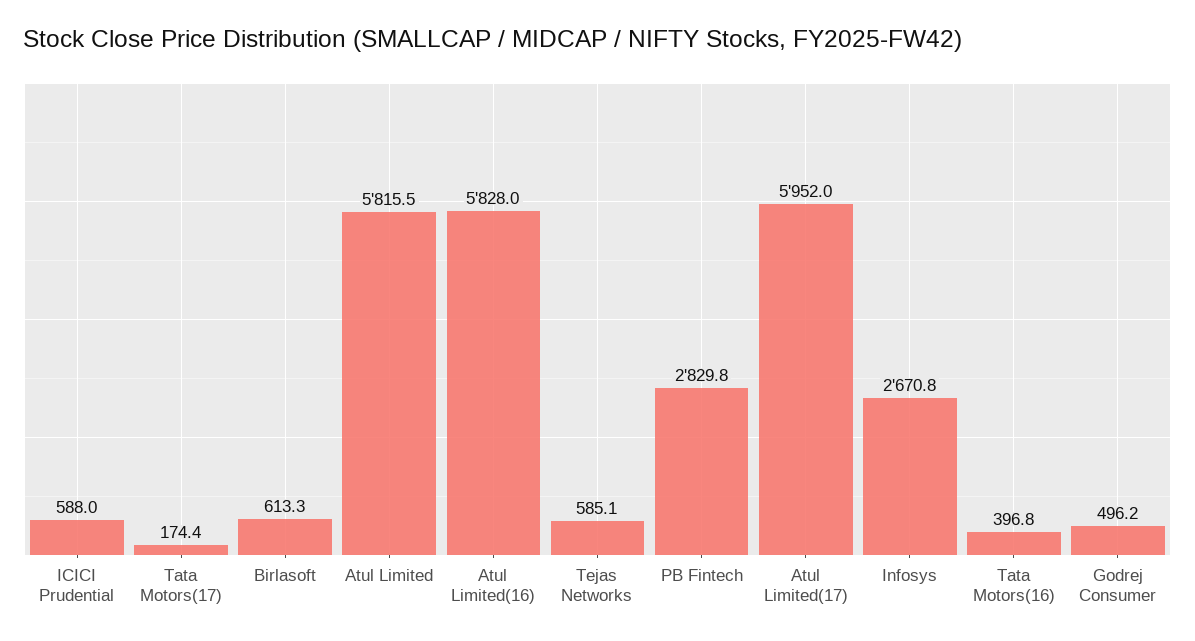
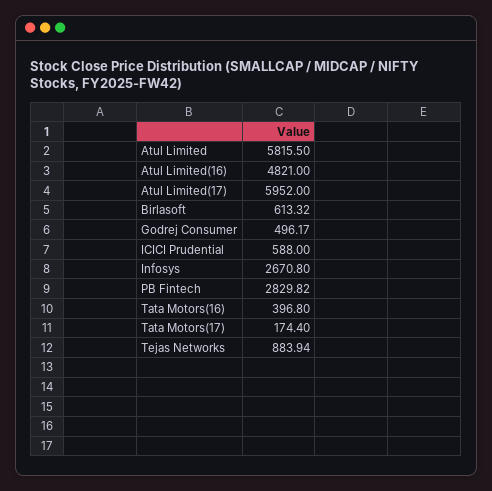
Atul Limited(16): 5828 -> 4821
Tejas Networks: 585.1 -> 883.94

